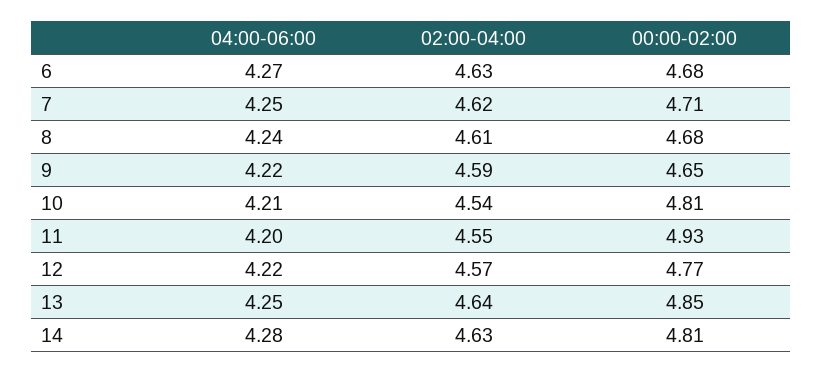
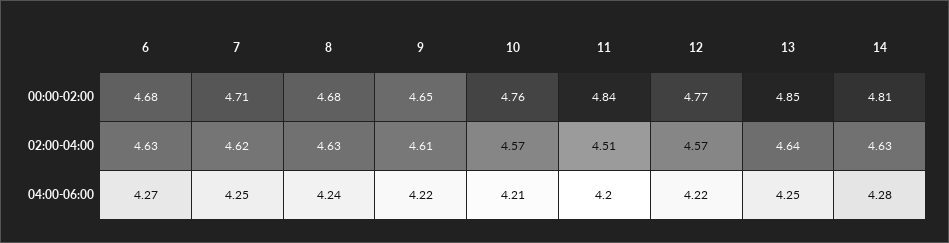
02:00-04:00, 8: 4.61 -> 4.63
02:00-04:00, 9: 4.59 -> 4.61
02:00-04:00, 10: 4.54 -> 4.57
00:00-02:00, 10: 4.81 -> 4.76
02:00-04:00, 11: 4.55 -> 4.51
00:00-02:00, 11: 4.93 -> 4.84

